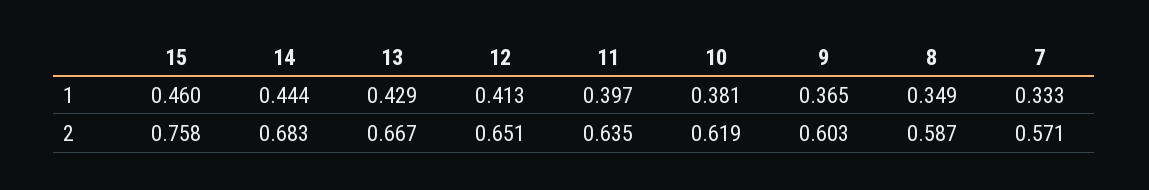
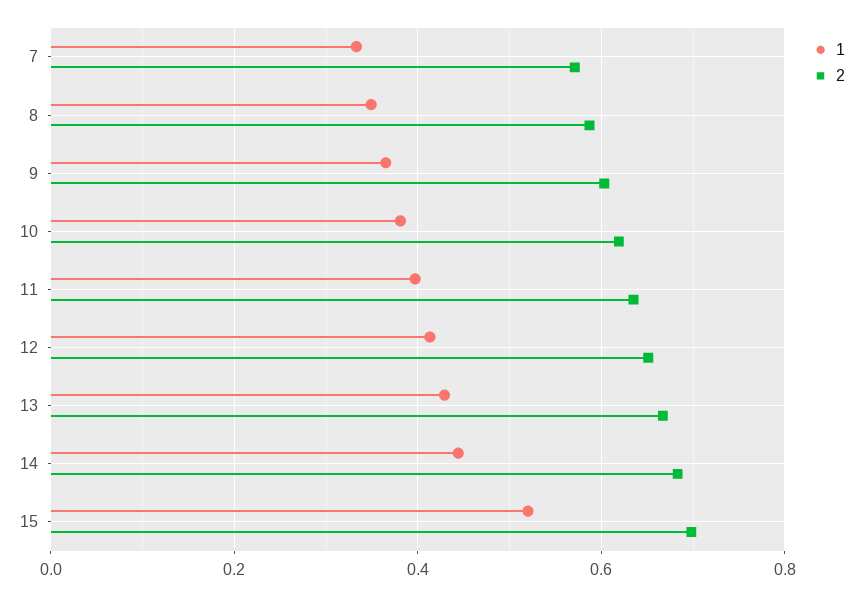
1, 15: 0.46 -> 0.52
2, 15: 0.758 -> 0.7

